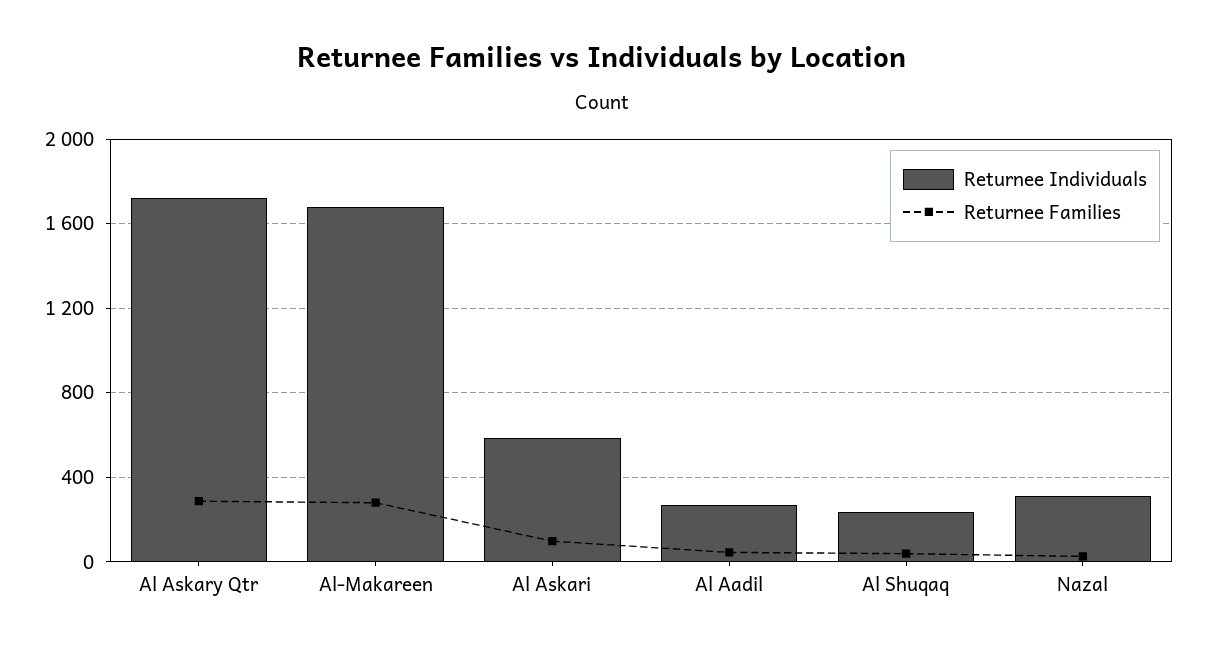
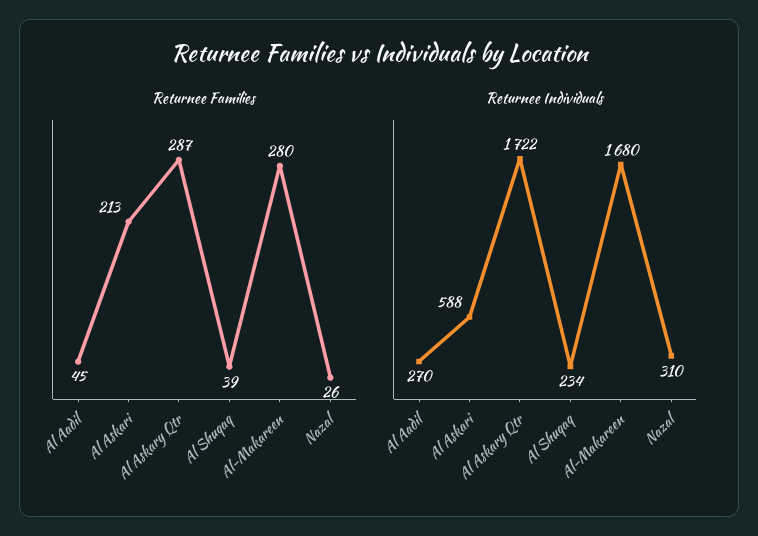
Returnee Families, Al Askari: 100 -> 213

